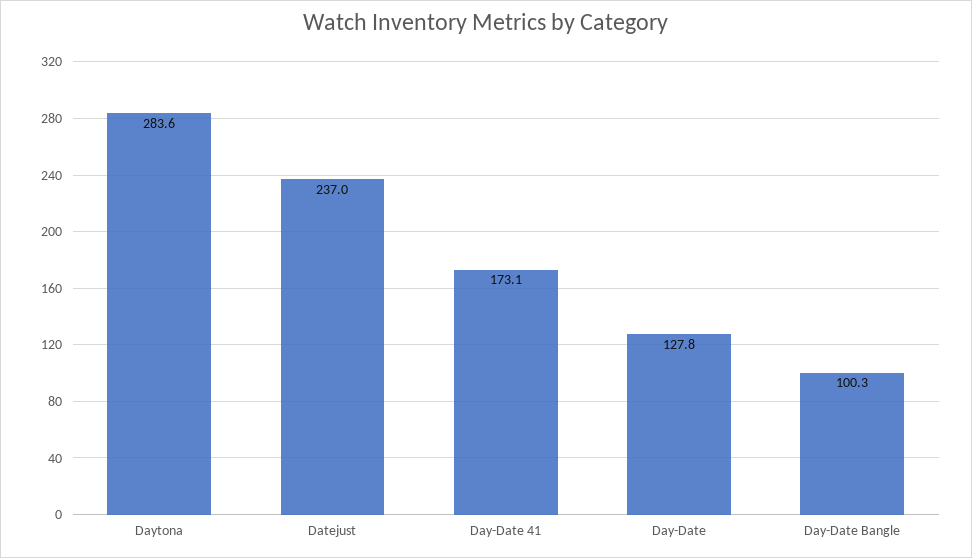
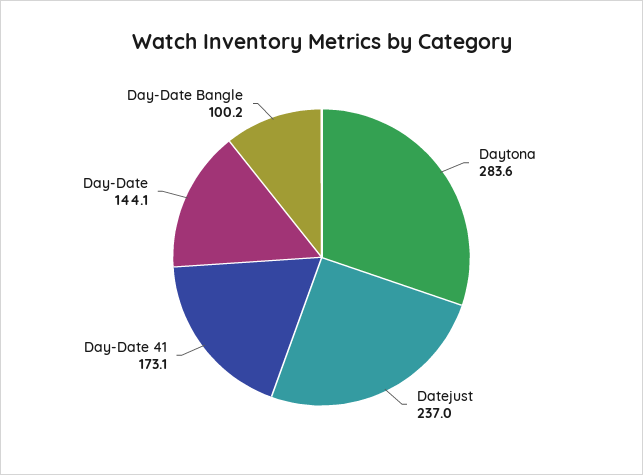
Day-Date: 127.8 -> 144.1
Day-Date Bangle: 100.3 -> 100.2

